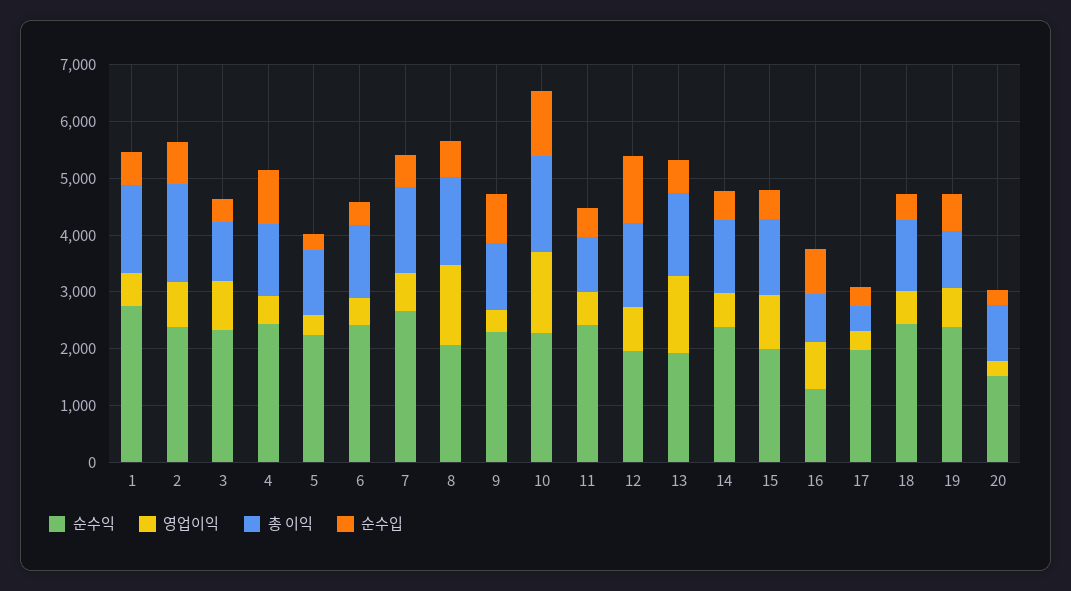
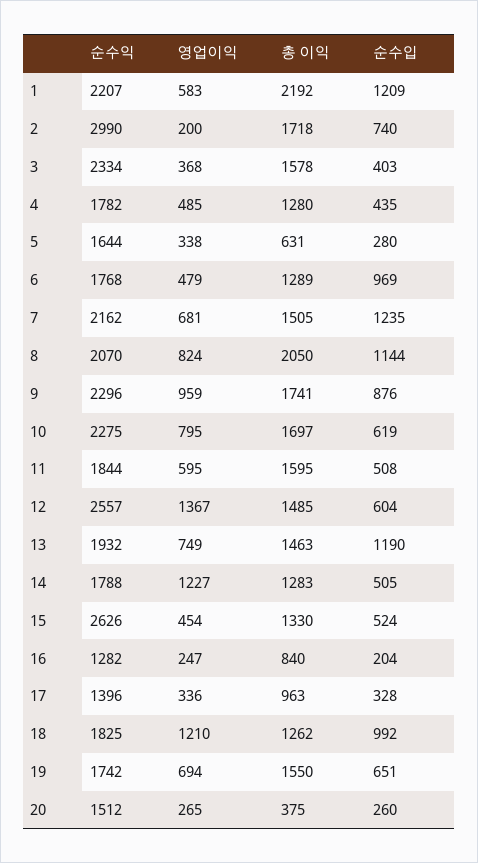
순수익, 1: 2800 -> 2207
총 이익, 1: 1600 -> 2192
순수입, 1: 600 -> 1209
순수익, 2: 2400 -> 2990
영업이익, 2: 800 -> 200
영업이익, 3: 800 -> 368
총 이익, 3: 1000 -> 1578
순수익, 4: 2400 -> 1782
순수입, 4: 1000 -> 435
순수익, 5: 2200 -> 1644
총 이익, 5: 1200 -> 631
순수익, 6: 2400 -> 1768
순수입, 6: 400 -> 969
순수익, 7: 2600 -> 2162
순수입, 7: 600 -> 1235
영업이익, 8: 1400 -> 824
총 이익, 8: 1600 -> 2050
순수입, 8: 600 -> 1144
영업이익, 9: 400 -> 959
총 이익, 9: 1200 -> 1741
영업이익, 10: 1400 -> 795
순수입, 10: 1200 -> 619
순수익, 11: 2400 -> 1844
총 이익, 11: 1000 -> 1595
순수익, 12: 2000 -> 2557
영업이익, 12: 800 -> 1367
순수입, 12: 1200 -> 604
영업이익, 13: 1400 -> 749
순수입, 13: 600 -> 1190
순수익, 14: 2400 -> 1788
영업이익, 14: 600 -> 1227
순수익, 15: 2000 -> 2626
영업이익, 15: 1000 -> 454
영업이익, 16: 800 -> 247
순수입, 16: 800 -> 204
순수익, 17: 2000 -> 1396
총 이익, 17: 400 -> 963
순수익, 18: 2400 -> 1825
영업이익, 18: 600 -> 1210
순수입, 18: 400 -> 992
순수익, 19: 2400 -> 1742
총 이익, 19: 1000 -> 1550
총 이익, 20: 1000 -> 375

